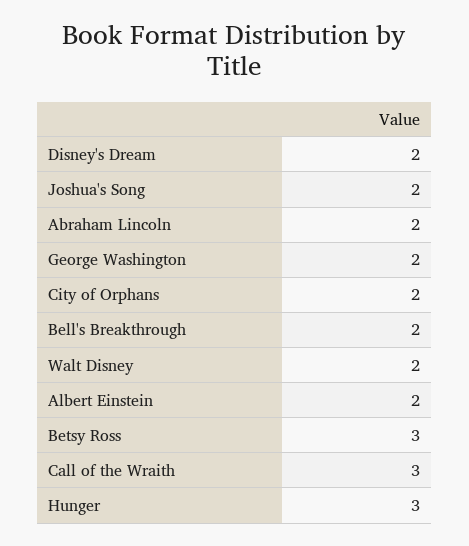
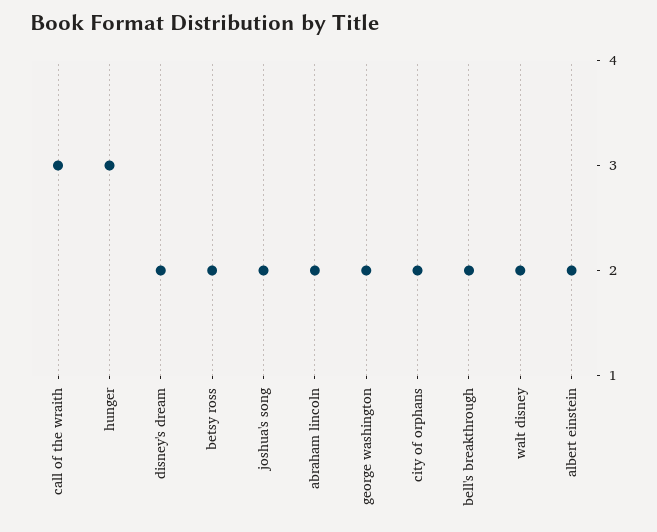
Betsy Ross: 3 -> 2

